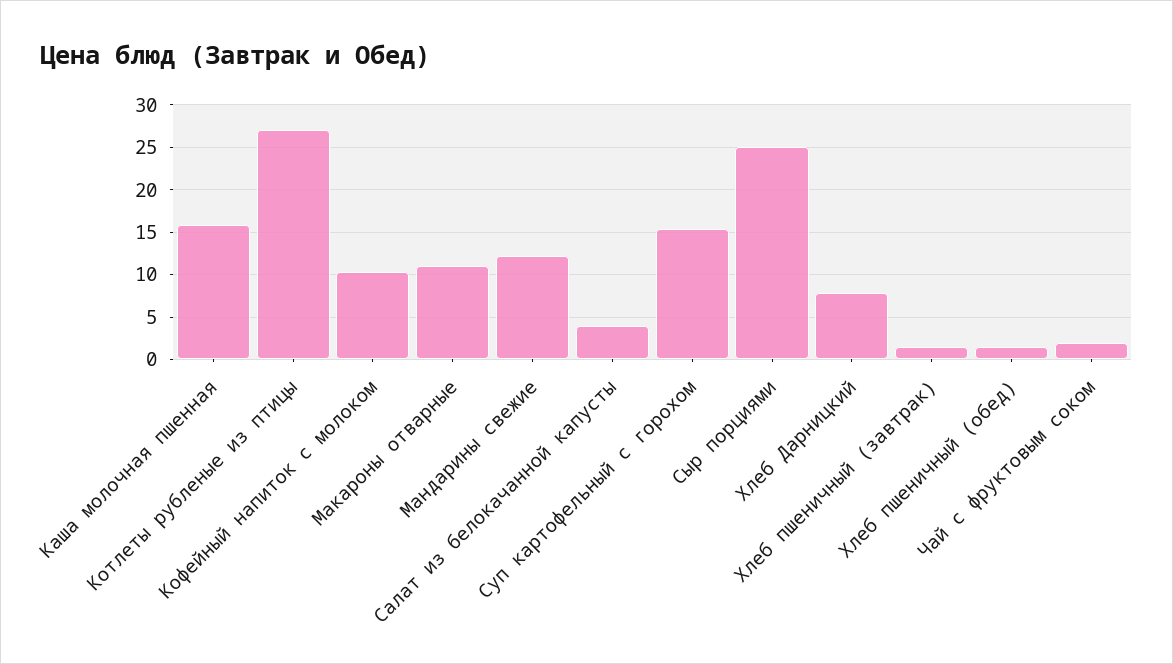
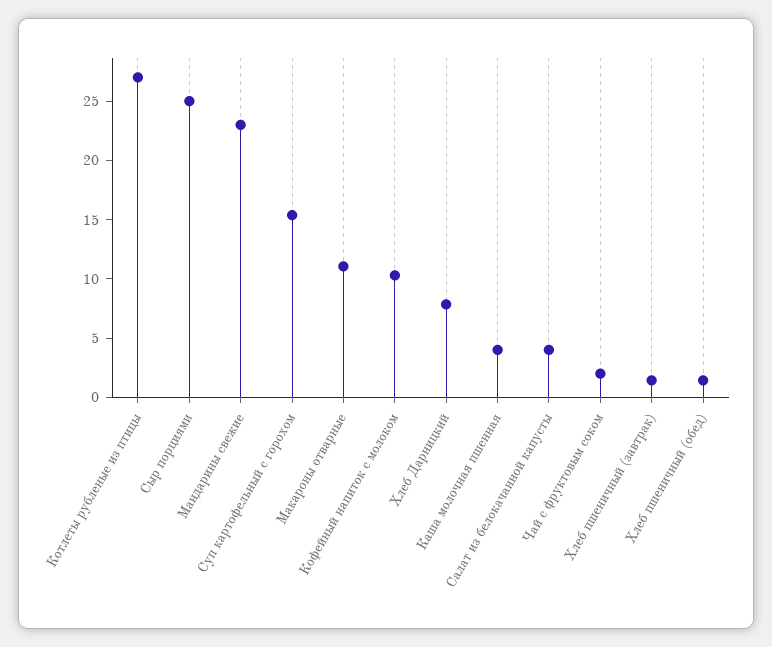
Каша молочная пшенная: 16 -> 4
Мандарины свежие: 12 -> 23

